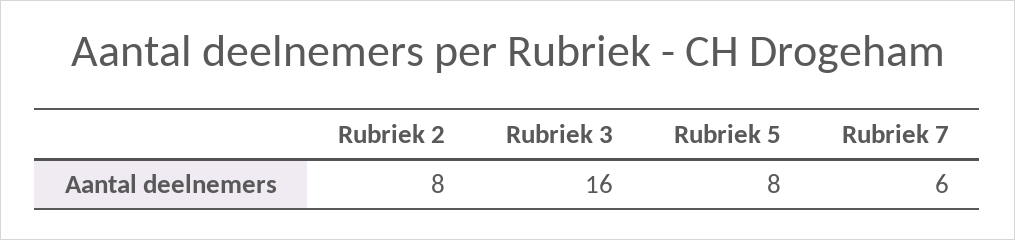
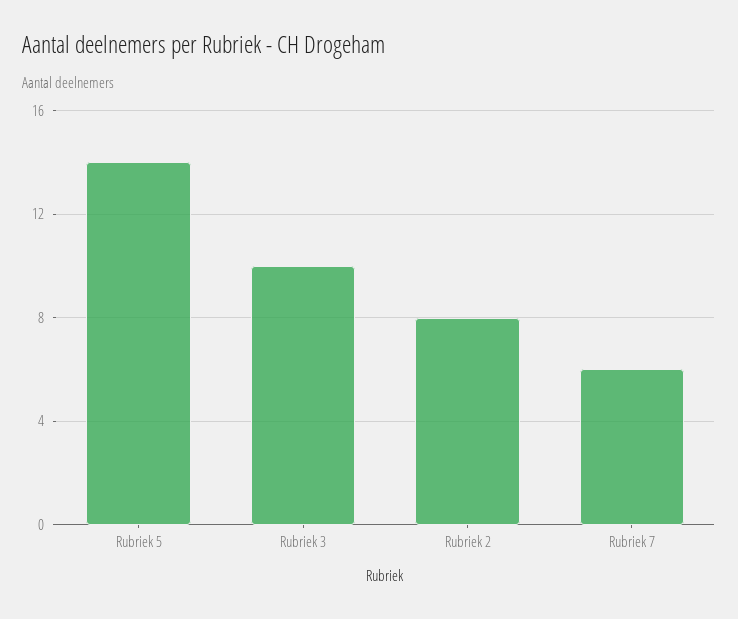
Rubriek 3: 16 -> 10
Rubriek 5: 8 -> 14

